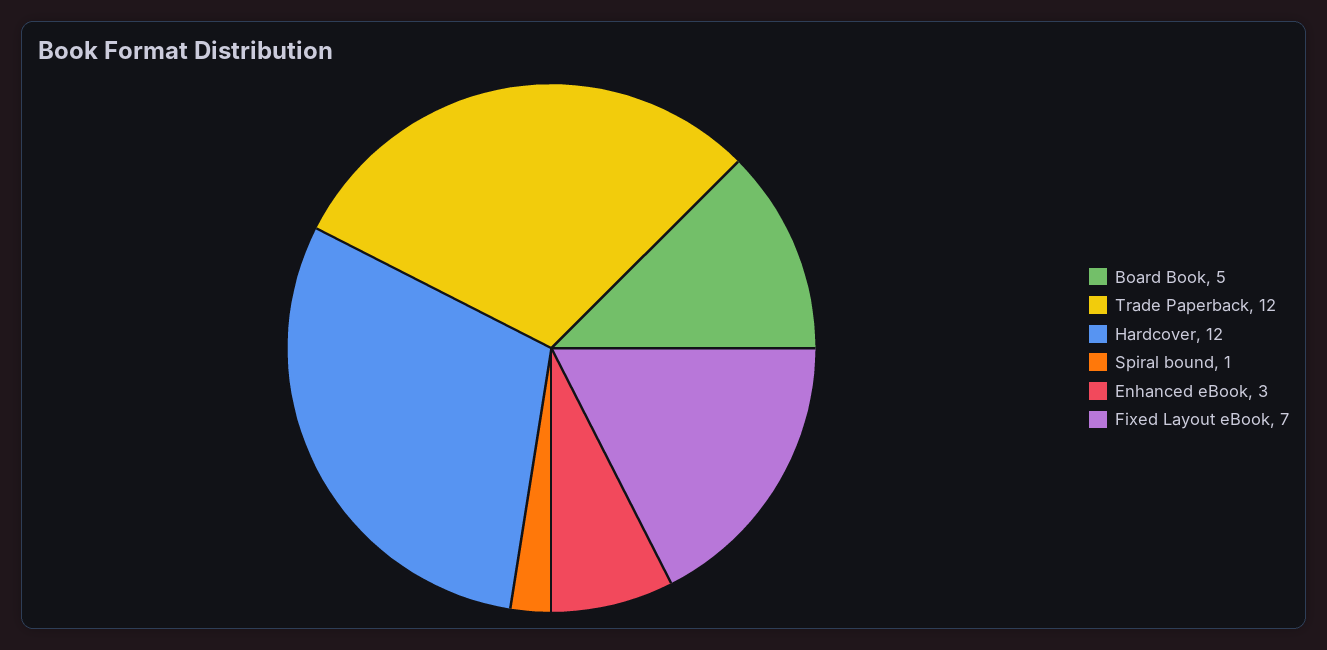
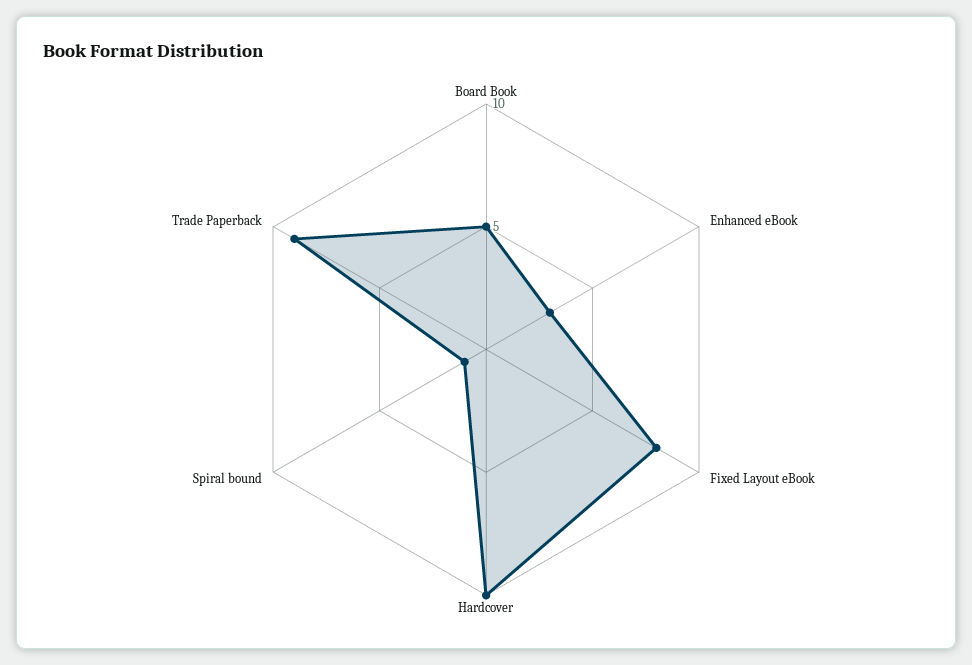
Trade Paperback: 12 -> 9
Hardcover: 12 -> 10
Fixed Layout eBook: 7 -> 8

